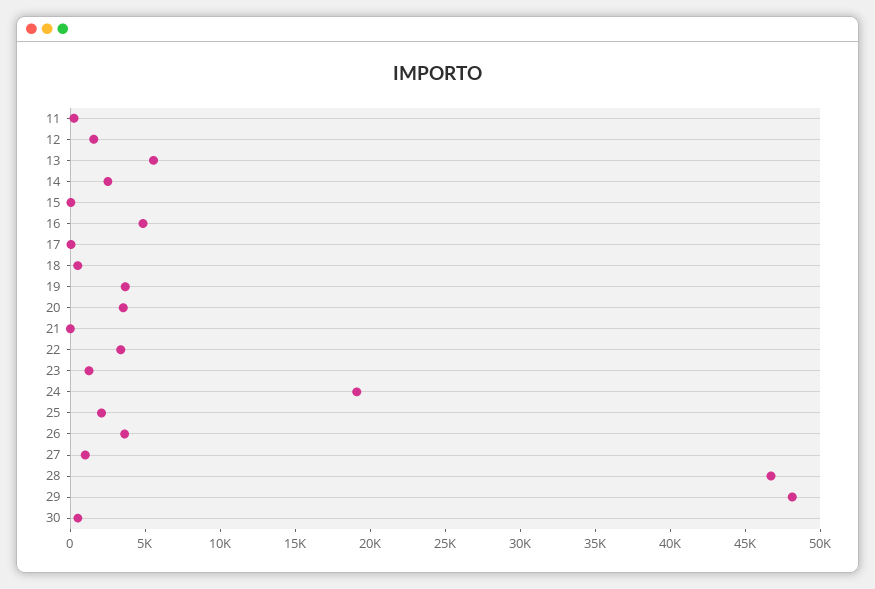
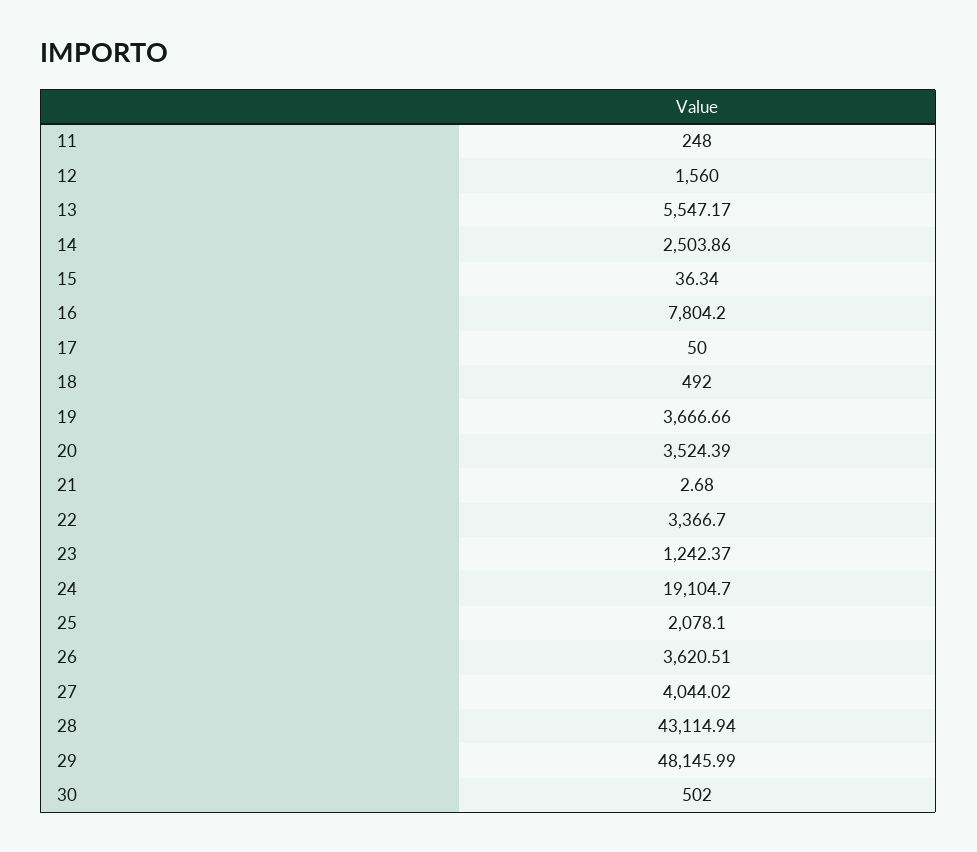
16: 5000 -> 7804.2
27: 1000 -> 4044.02
28: 47000 -> 43114.94

